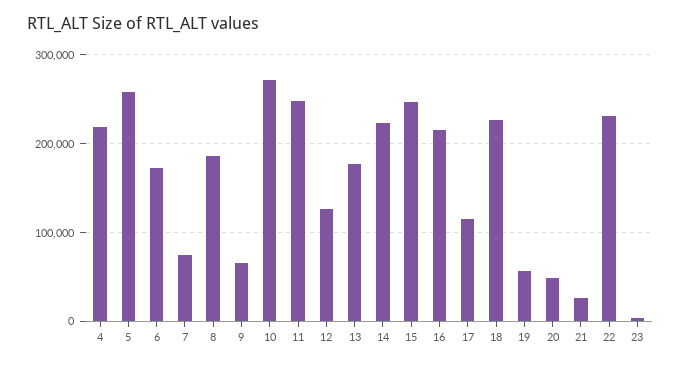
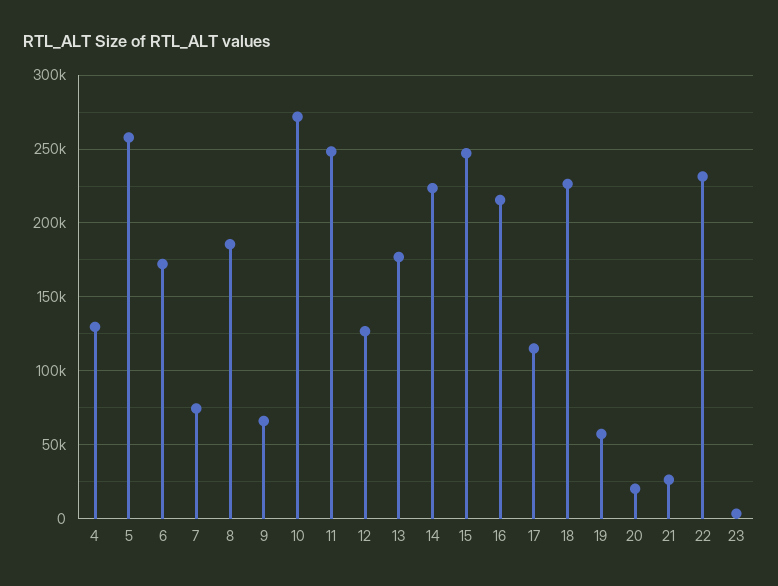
4: 220000 -> 130000
20: 50000 -> 20000

